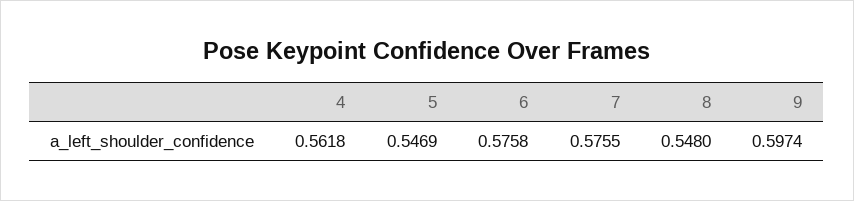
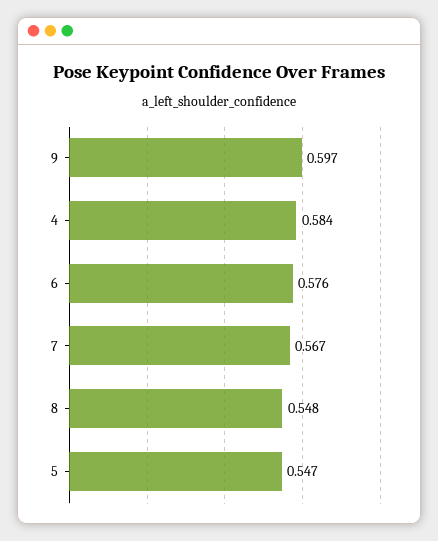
4: 0.5618 -> 0.584
7: 0.5755 -> 0.567

